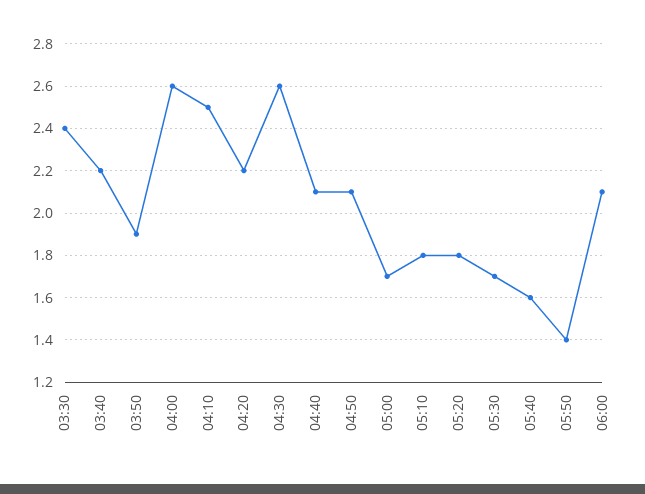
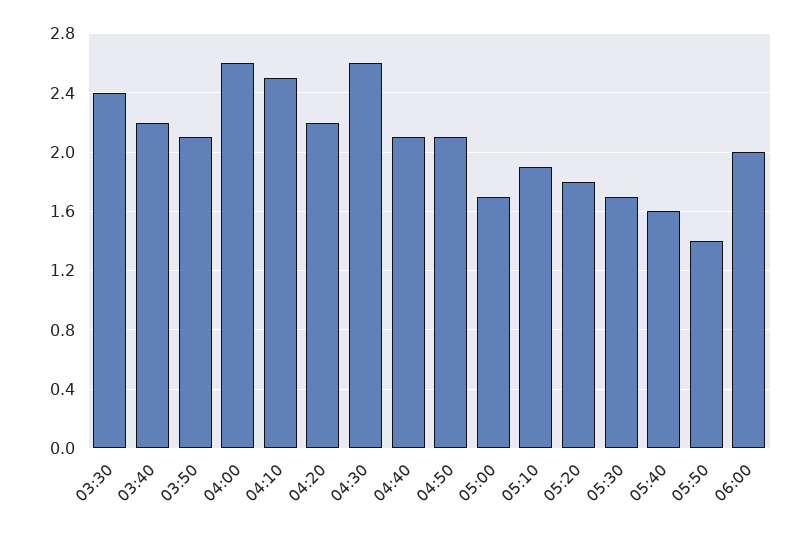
03:50: 1.9 -> 2.1
05:10: 1.8 -> 1.9
06:00: 2.1 -> 2

